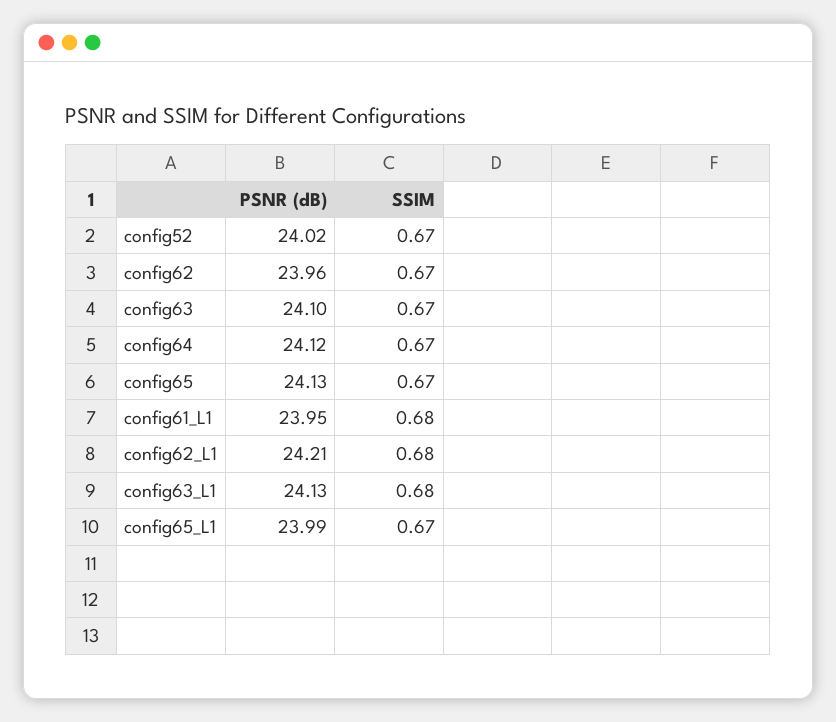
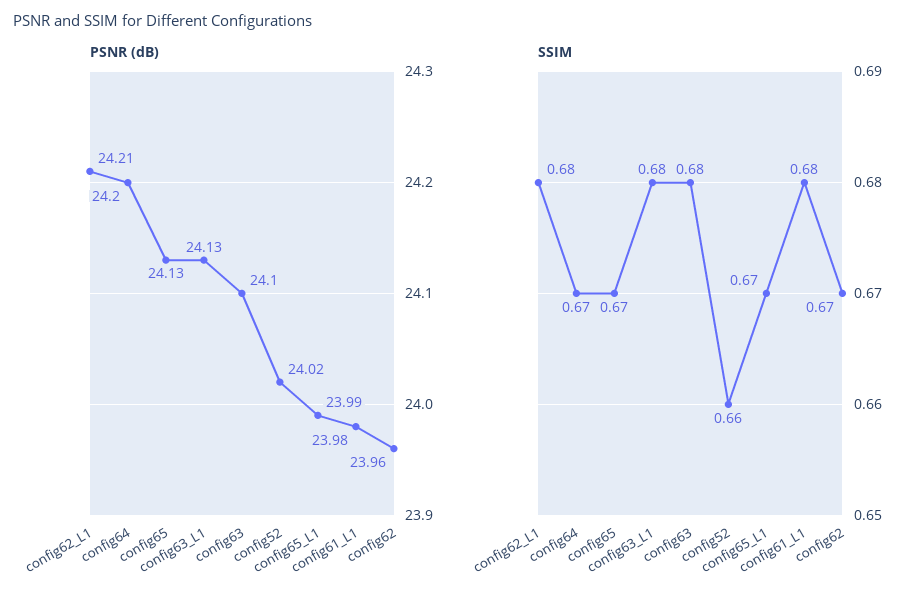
SSIM, config52: 0.67 -> 0.66
SSIM, config63: 0.67 -> 0.68
PSNR (dB), config64: 24.12 -> 24.2
PSNR (dB), config61_L1: 23.95 -> 23.98

